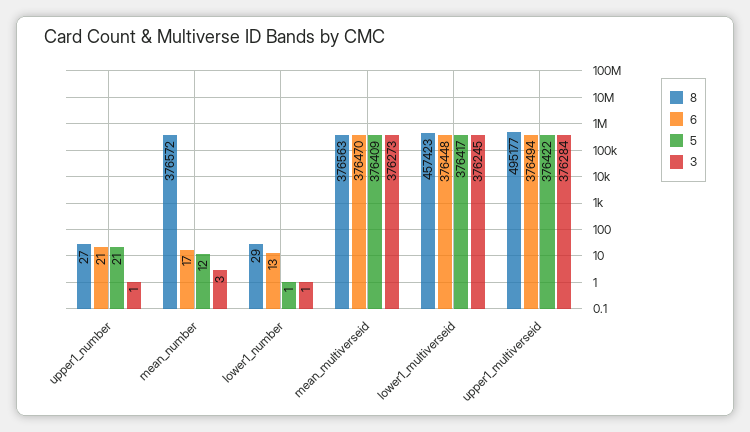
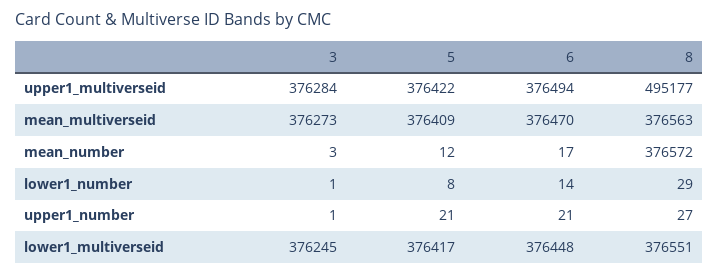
6, lower1_number: 13 -> 14
5, lower1_number: 1 -> 8
8, lower1_multiverseid: 457423 -> 376551

